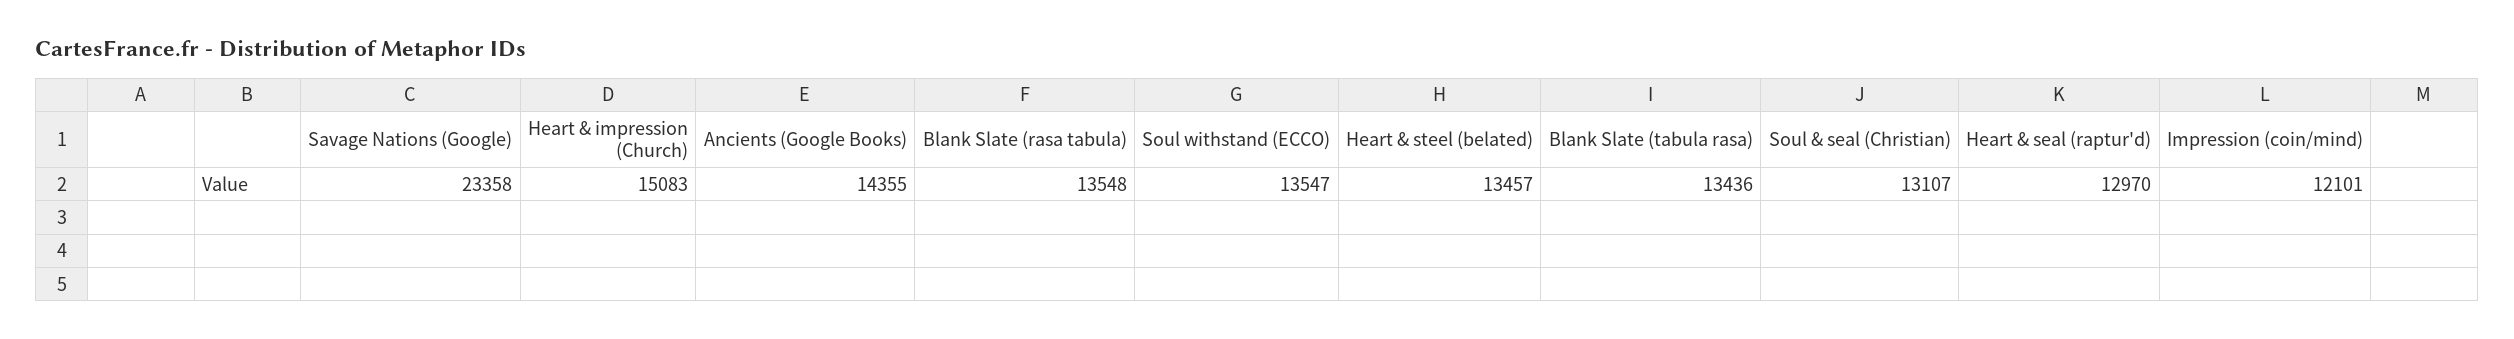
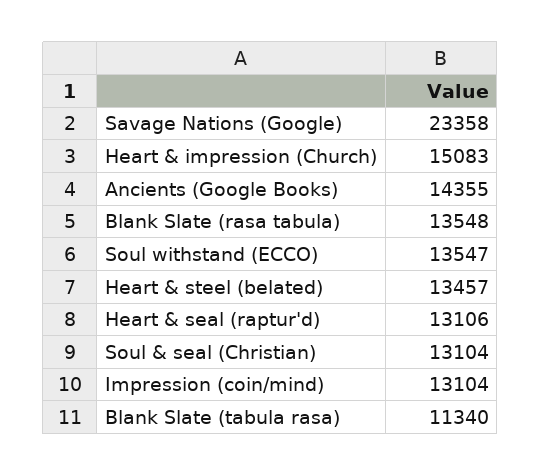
Blank Slate (tabula rasa): 13436 -> 11340
Soul & seal (Christian): 13107 -> 13104
Heart & seal (raptur'd): 12970 -> 13106
Impression (coin/mind): 12101 -> 13104

